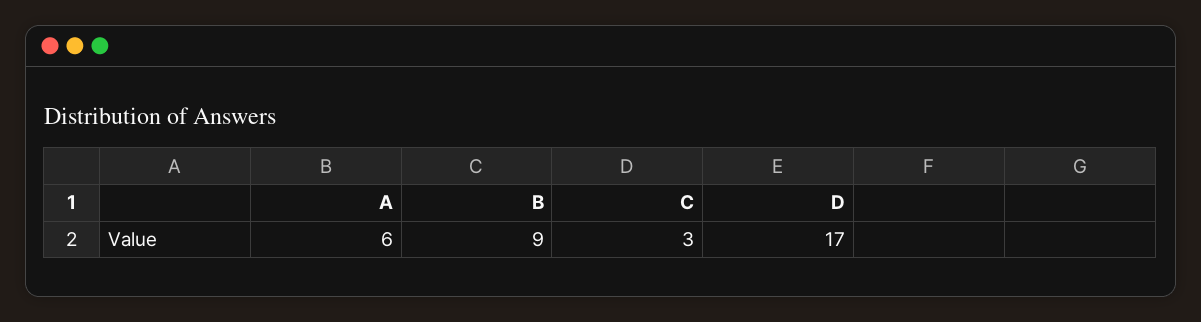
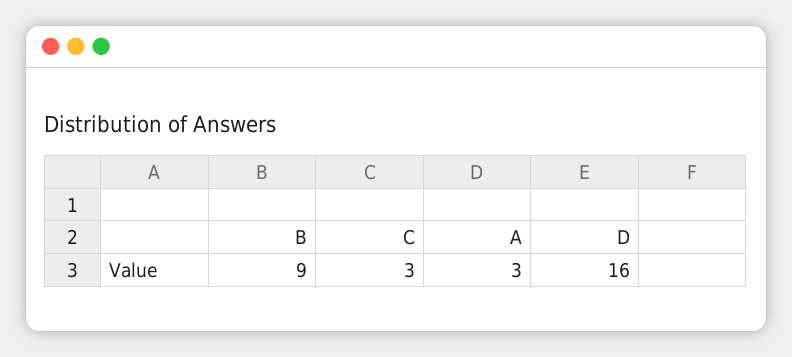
A: 6 -> 3
D: 17 -> 16

